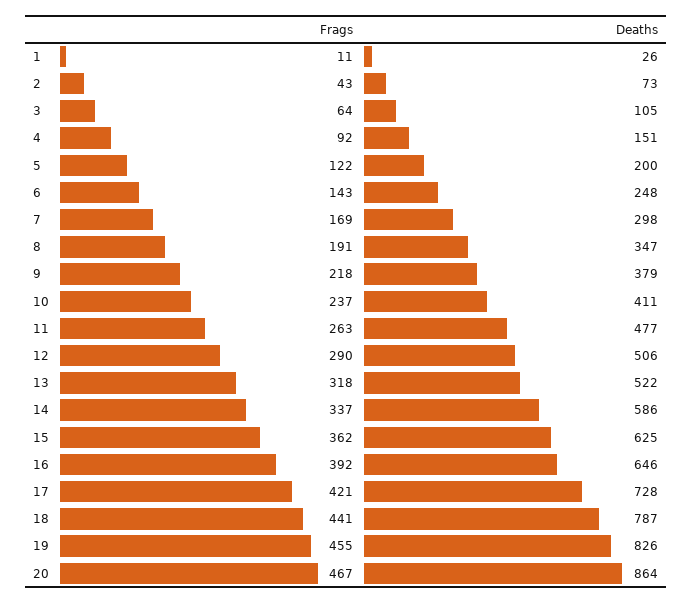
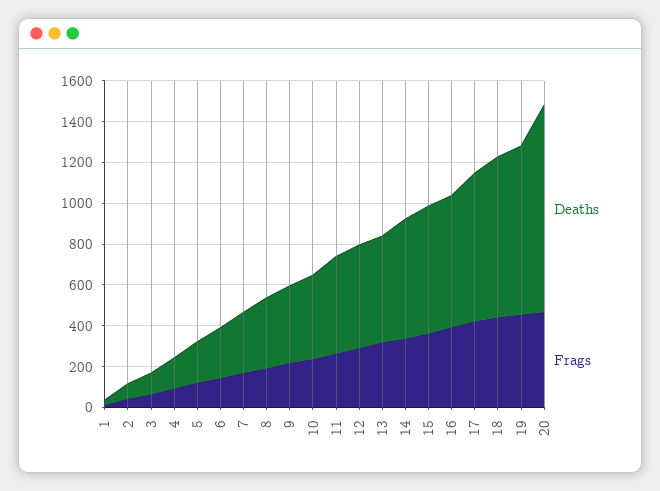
Deaths, 20: 864 -> 1000

